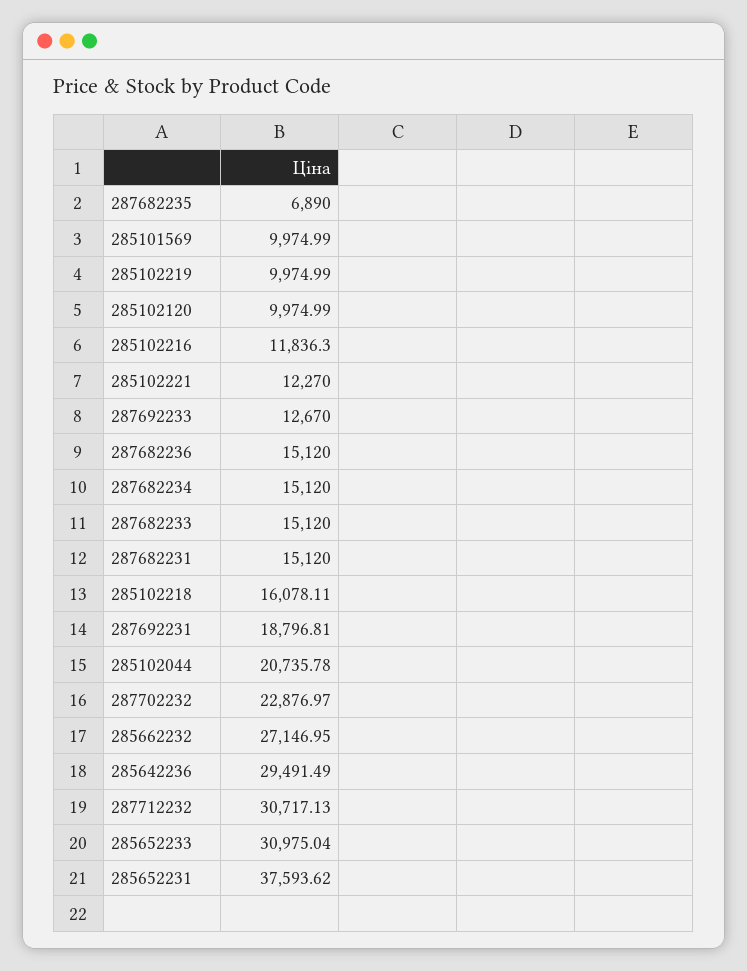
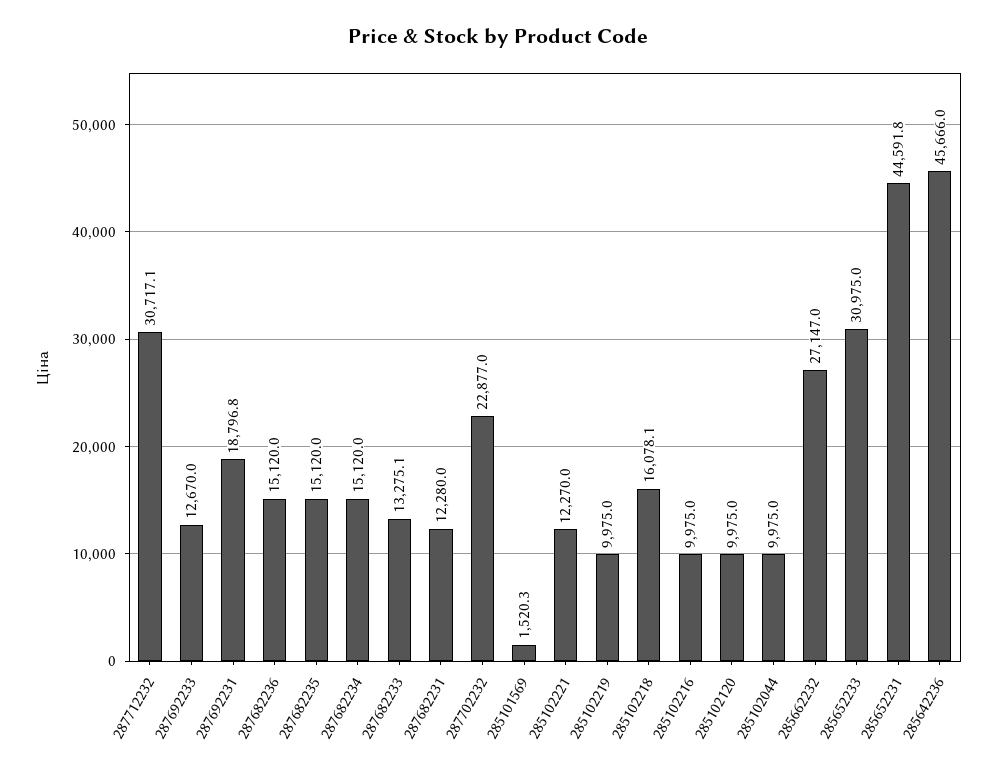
287682235: 6890 -> 15120
285101569: 9974.99 -> 1520.3
285102216: 11836.3 -> 9975
287682233: 15120 -> 13275.1
287682231: 15120 -> 12280
285102044: 20735.78 -> 9975
285642236: 29491.49 -> 45666
285652231: 37593.62 -> 44591.8

